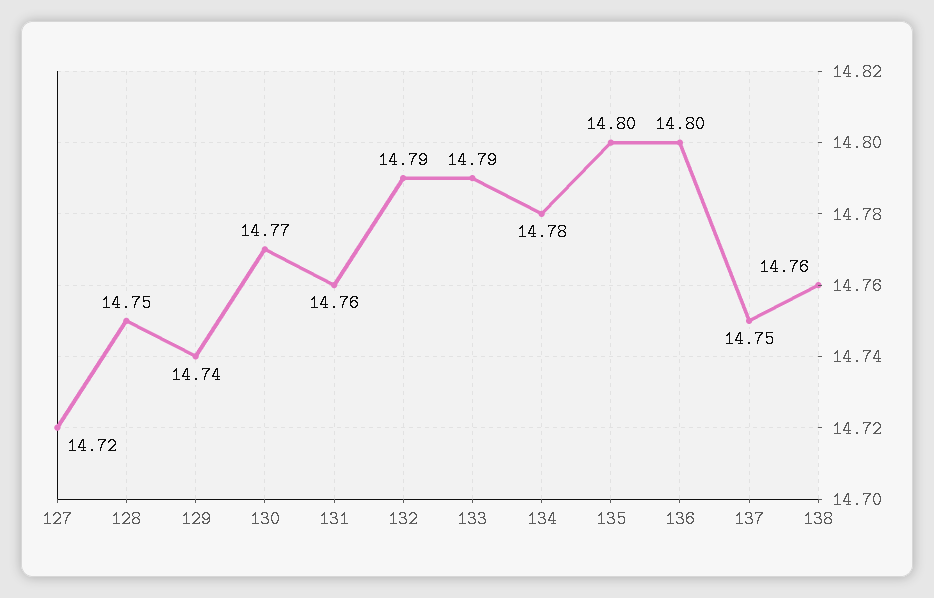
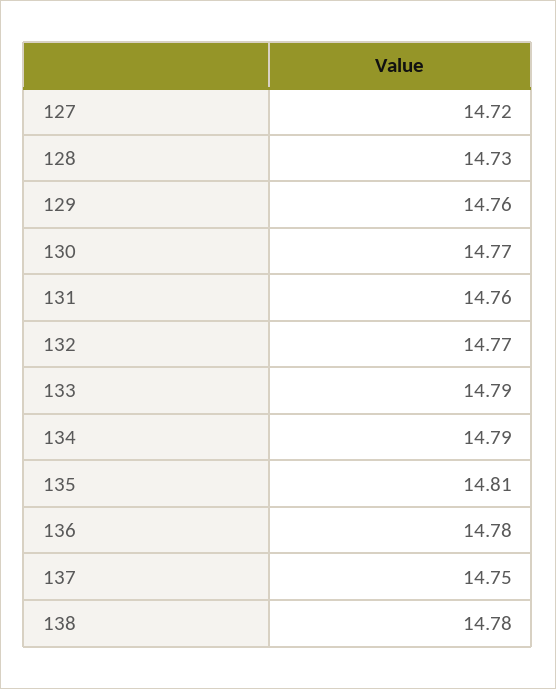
128: 14.75 -> 14.73
129: 14.74 -> 14.76
132: 14.79 -> 14.77
134: 14.78 -> 14.79
135: 14.8 -> 14.81
136: 14.8 -> 14.78
138: 14.76 -> 14.78

